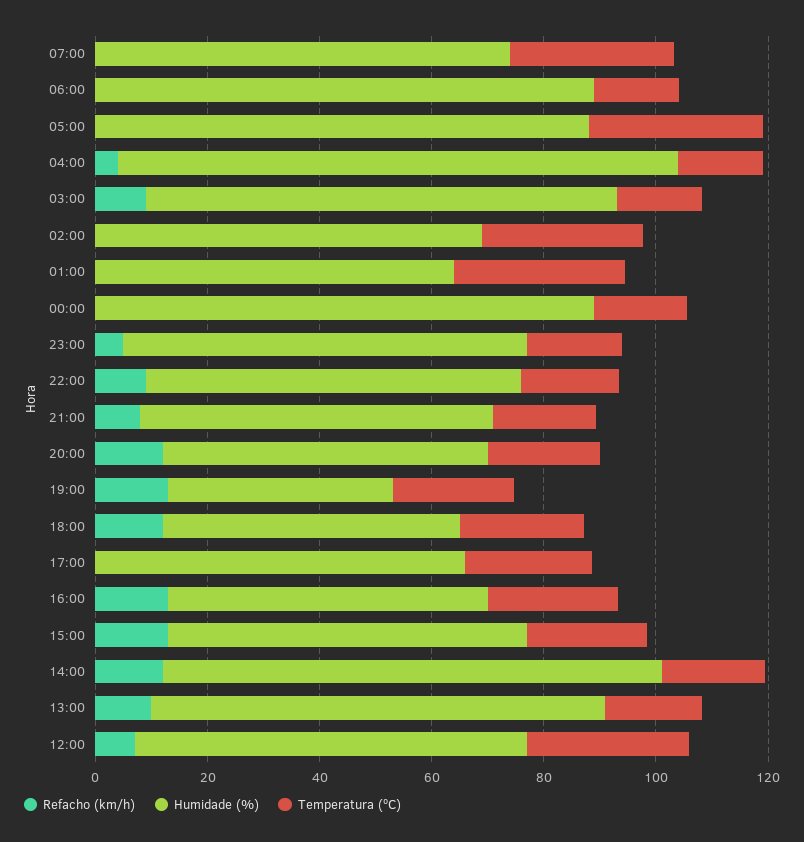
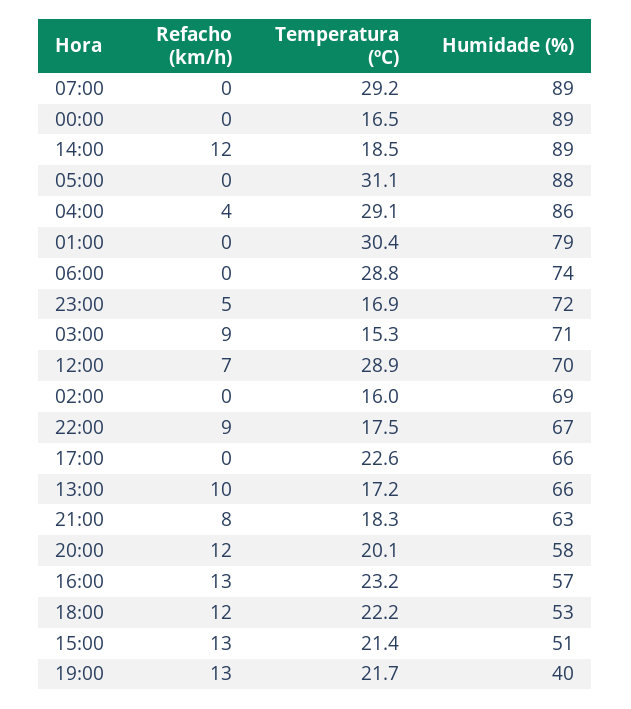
Humidade (%), 07:00: 75 -> 89
Humidade (%), 06:00: 90 -> 74
Temperatura (ºC), 06:00: 15 -> 28.8
Humidade (%), 04:00: 100 -> 86
Temperatura (ºC), 04:00: 15 -> 29.1
Humidade (%), 03:00: 85 -> 71
Temperatura (ºC), 02:00: 30 -> 16
Humidade (%), 01:00: 65 -> 79
Humidade (%), 15:00: 65 -> 51
Humidade (%), 13:00: 80 -> 66

